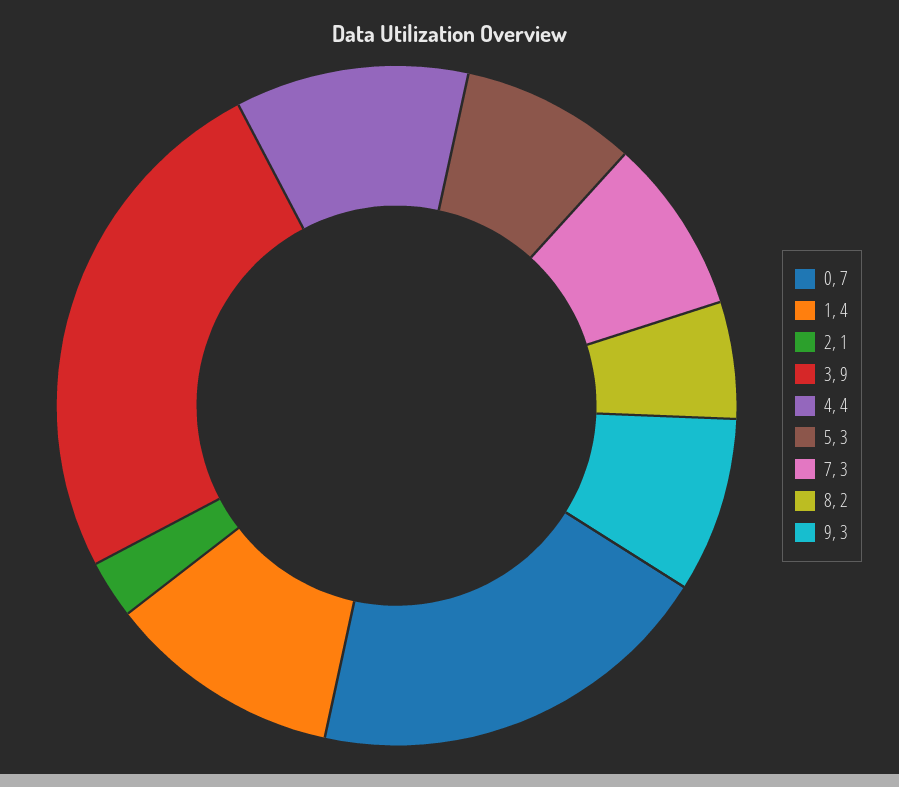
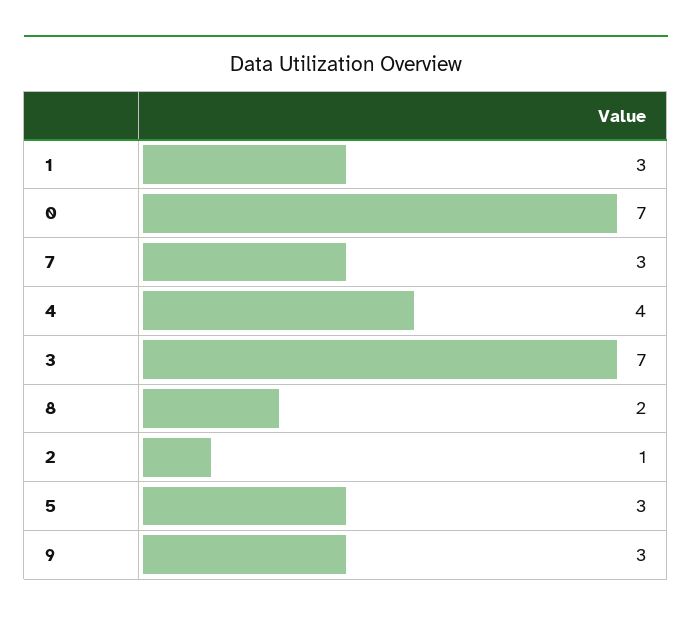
1: 4 -> 3
3: 9 -> 7

